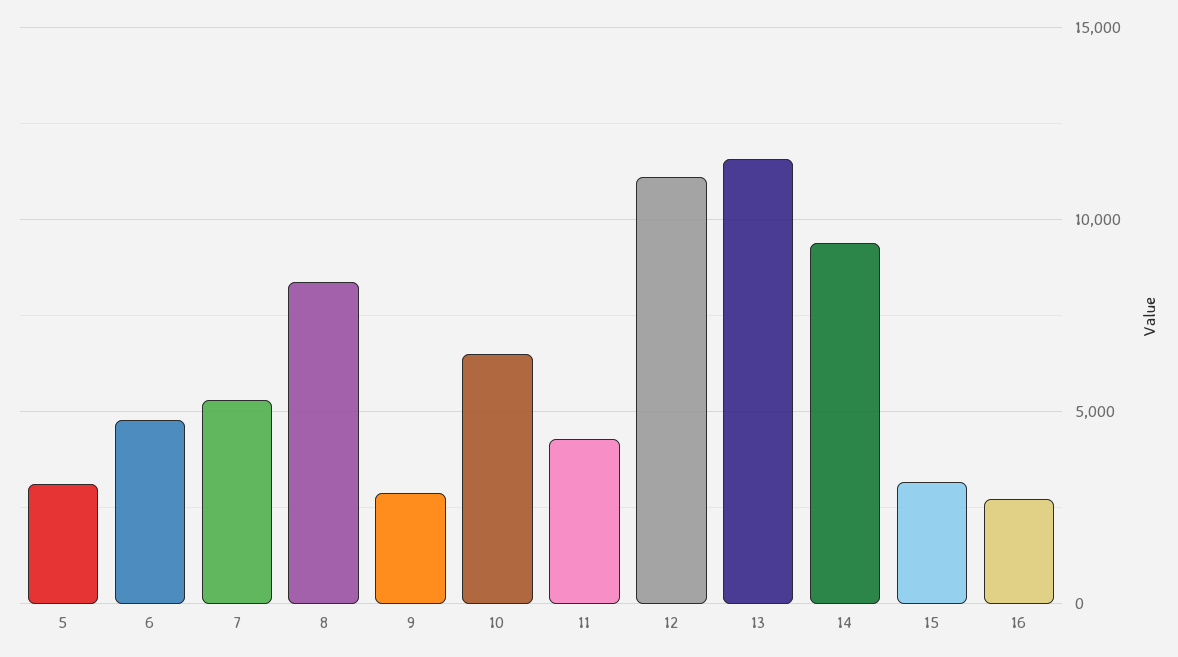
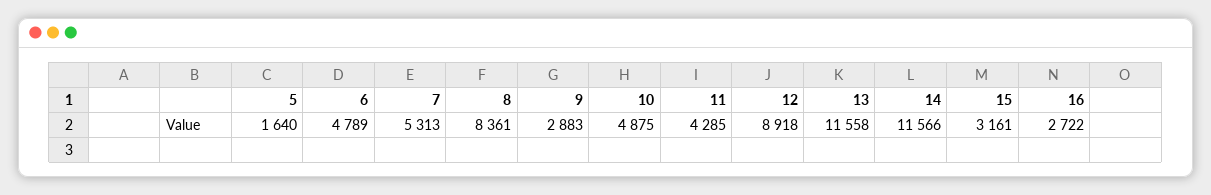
5: 3000 -> 1640
10: 6500 -> 4875
12: 11000 -> 8918
14: 9500 -> 11566

